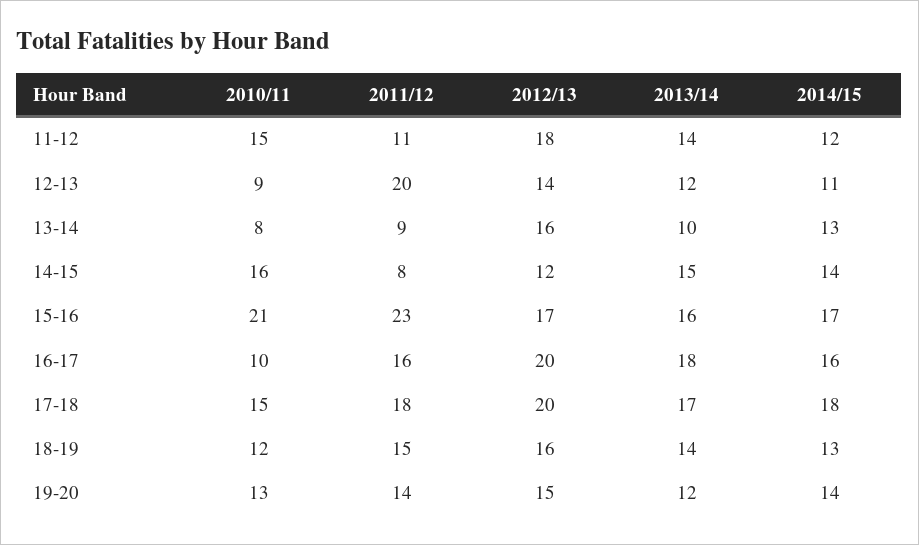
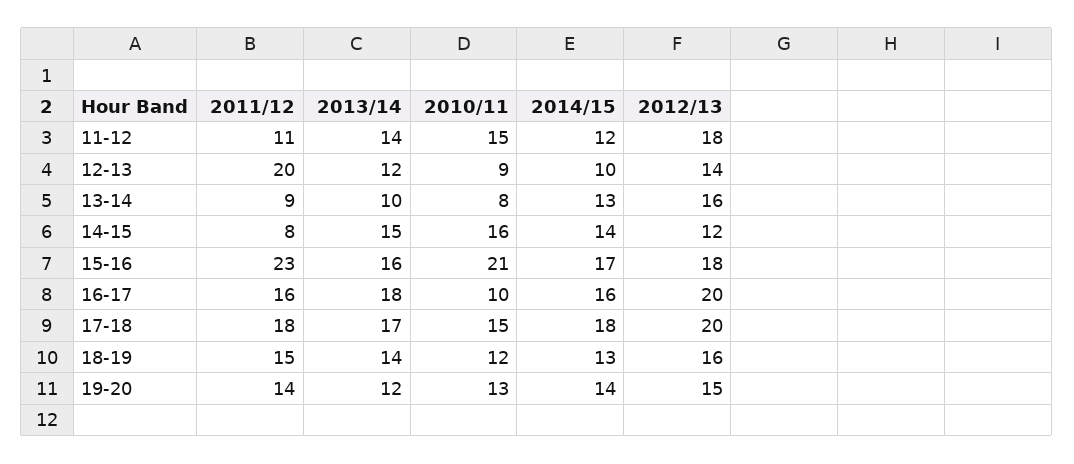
2014/15, 12-13: 11 -> 10
2012/13, 15-16: 17 -> 18

